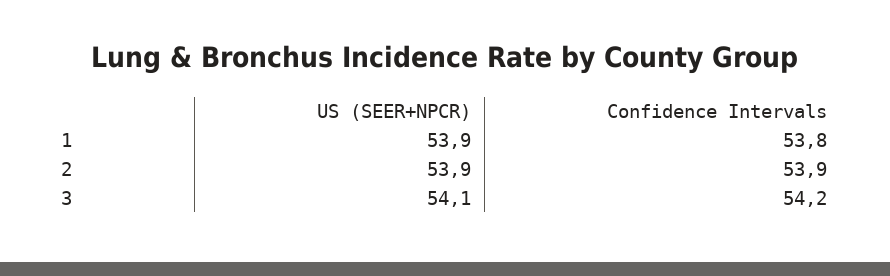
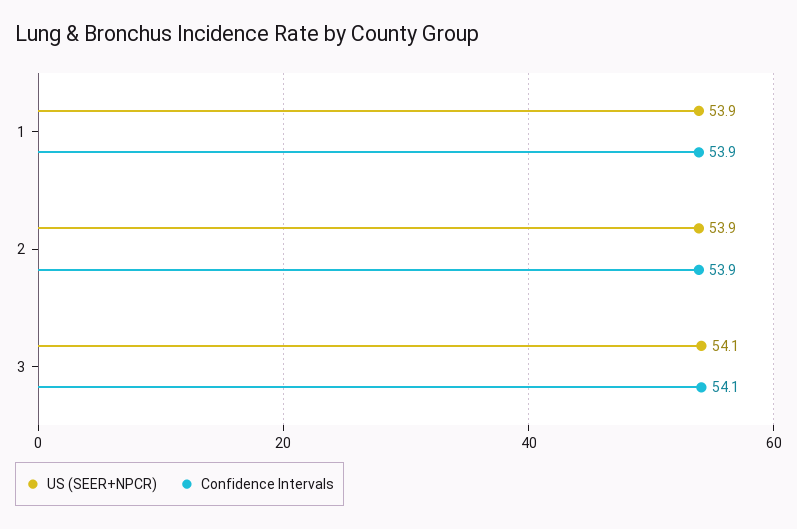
Confidence Intervals, 1: 53.8 -> 53.9
Confidence Intervals, 3: 54.2 -> 54.1

